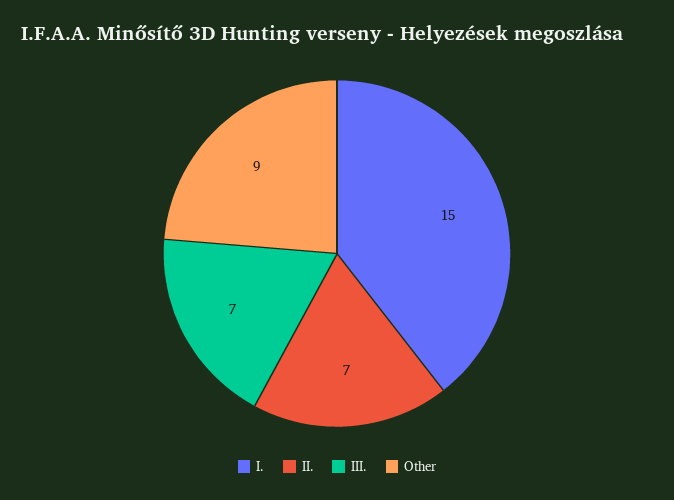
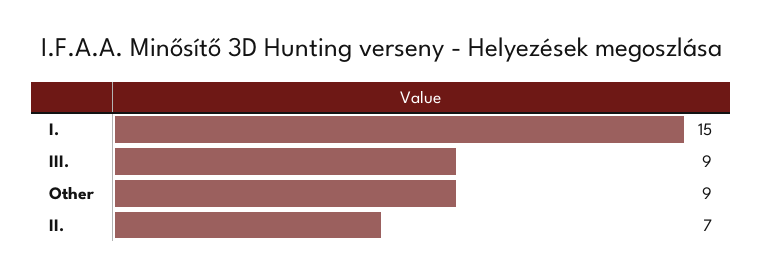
III.: 7 -> 9

